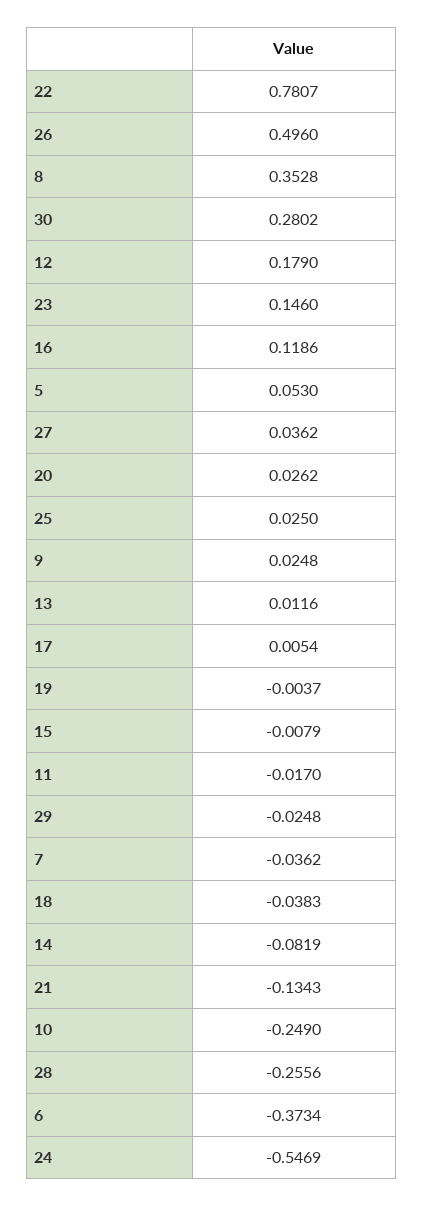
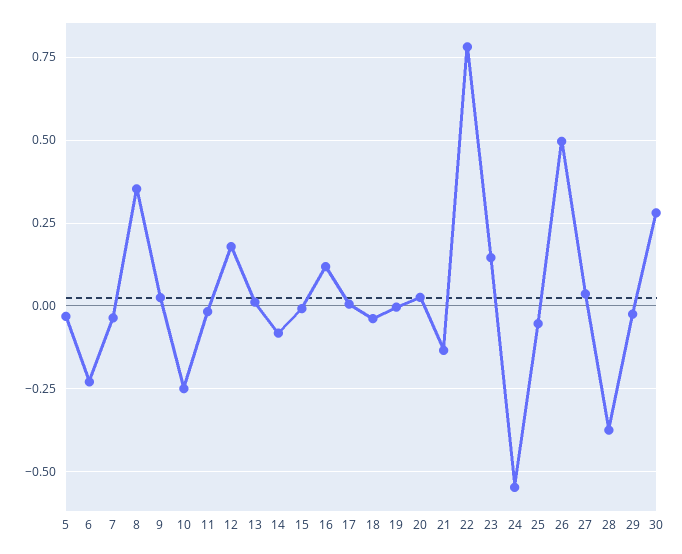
5: 0.053 -> -0.025
25: 0.025 -> -0.05
28: -0.2556 -> -0.375
6: -0.3734 -> -0.225

